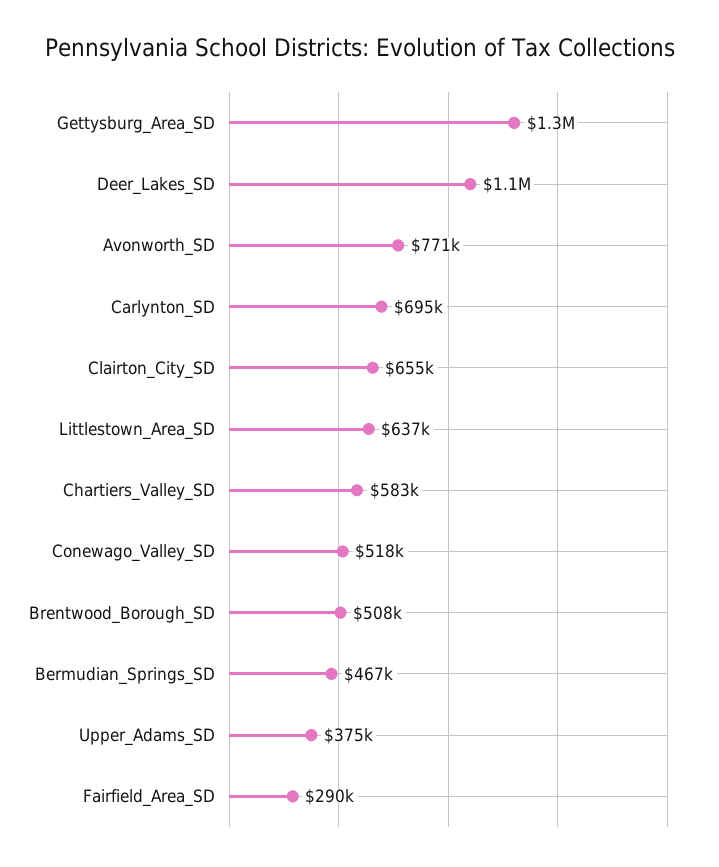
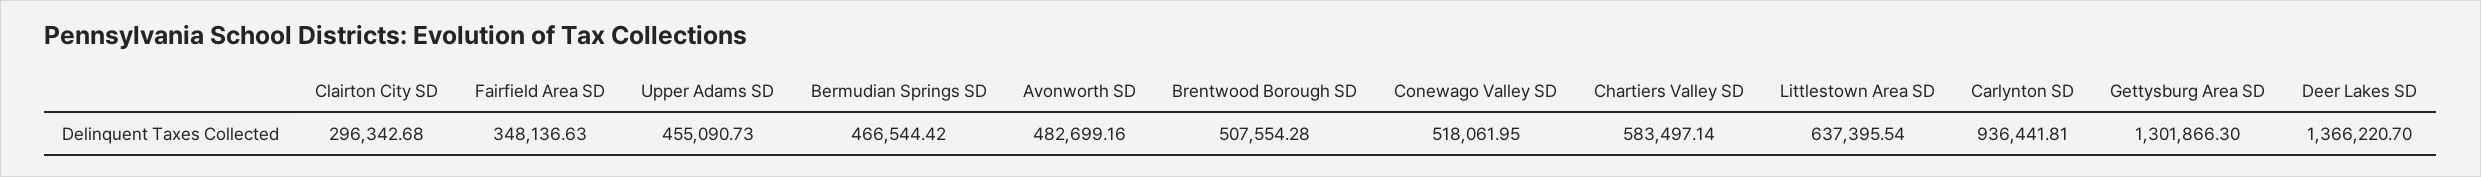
Deer_Lakes_SD: 1100000 -> 1366220.7
Avonworth_SD: 771000 -> 482699.16
Carlynton_SD: 695000 -> 936441.81
Clairton_City_SD: 655000 -> 296342.68
Upper_Adams_SD: 375000 -> 455090.73
Fairfield_Area_SD: 290000 -> 348136.63

